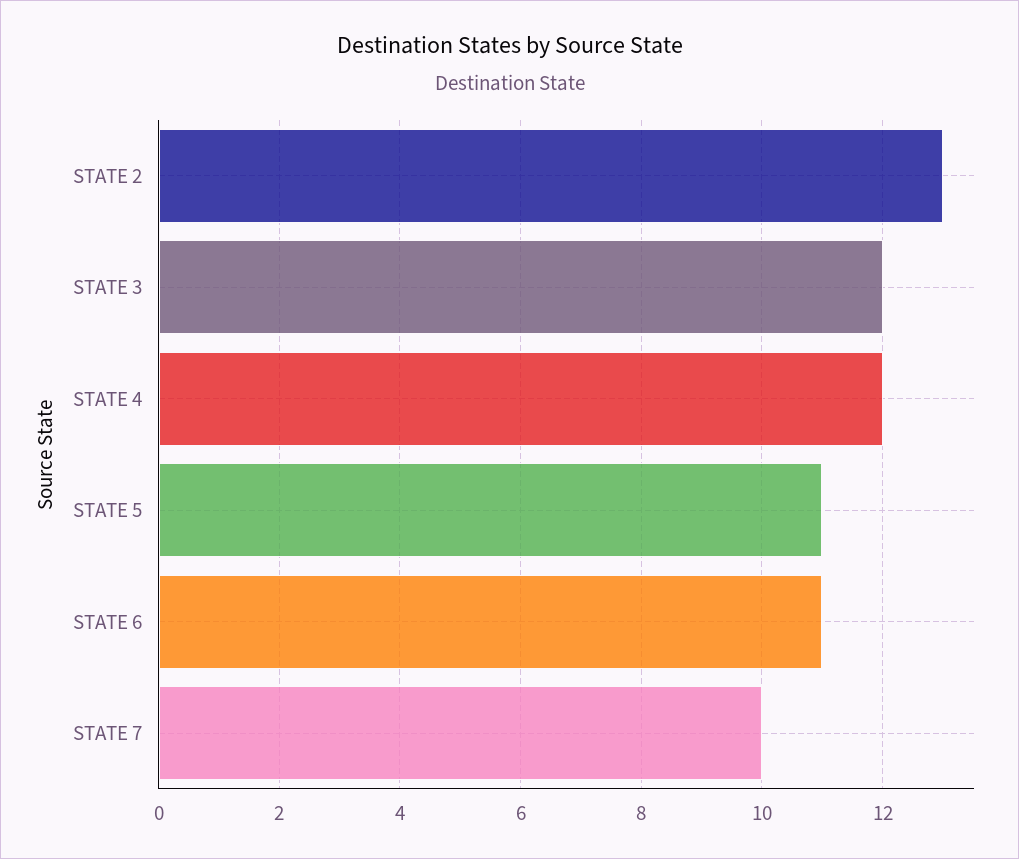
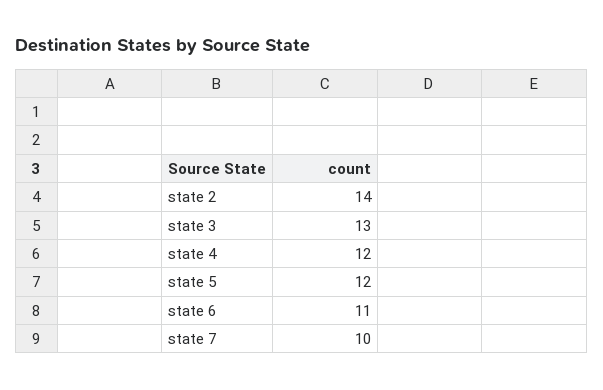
STATE 2: 13 -> 14
STATE 3: 12 -> 13
STATE 5: 11 -> 12

